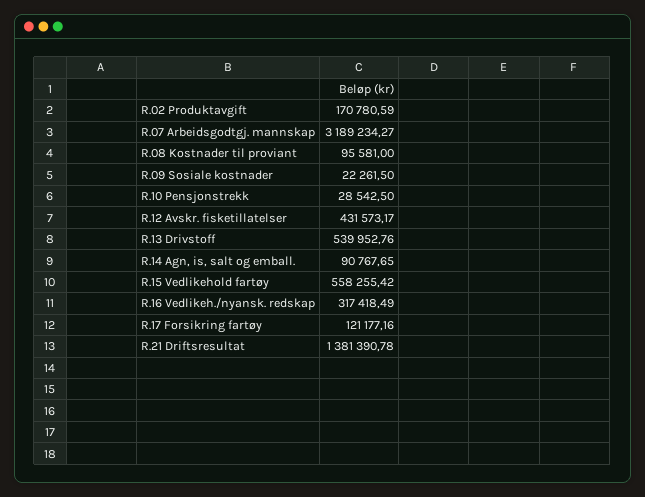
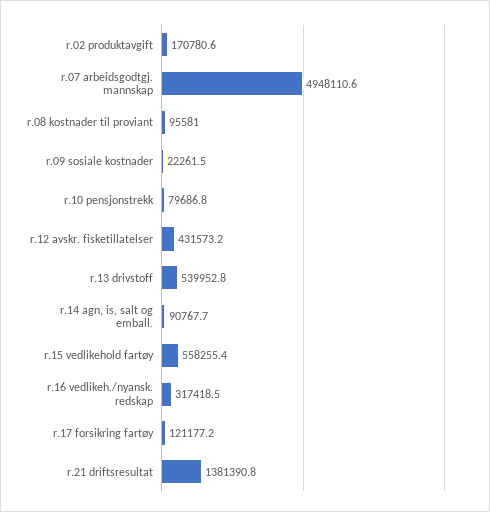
R.07 Arbeidsgodtgj. mannskap: 3189234.27 -> 4948110.6
R.10 Pensjonstrekk: 28542.5 -> 79686.8

